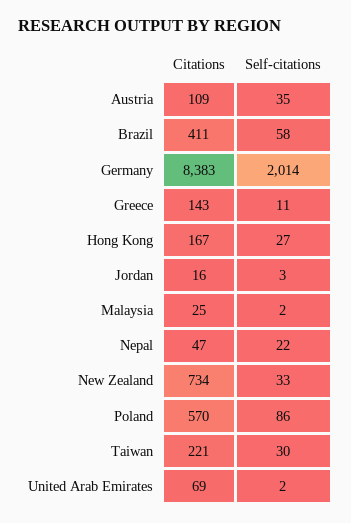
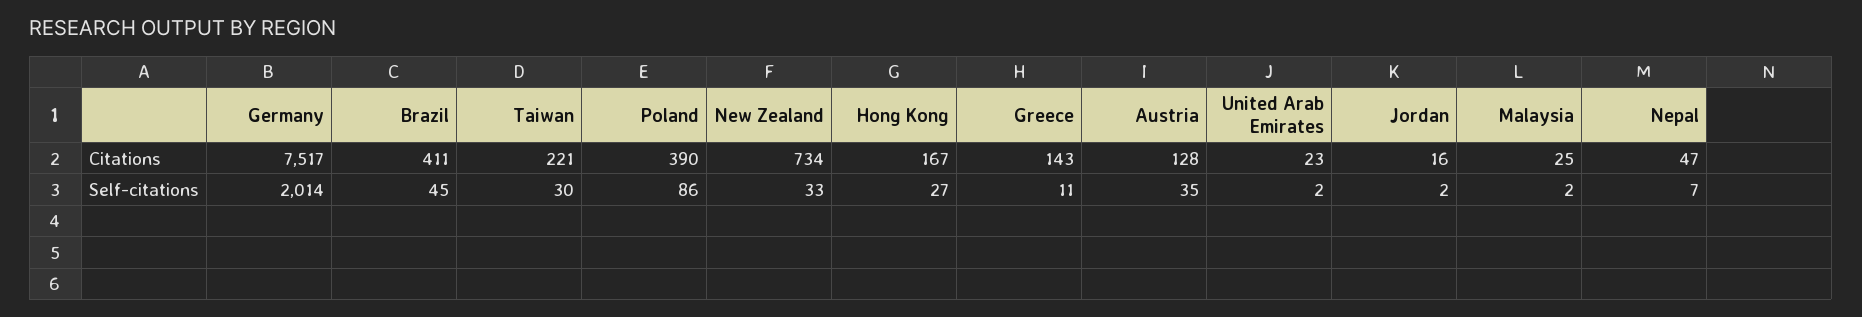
Citations, Austria: 109 -> 128
Self-citations, Brazil: 58 -> 45
Citations, Germany: 8383 -> 7517
Self-citations, Jordan: 3 -> 2
Self-citations, Nepal: 22 -> 7
Citations, Poland: 570 -> 390
Citations, United Arab Emirates: 69 -> 23

